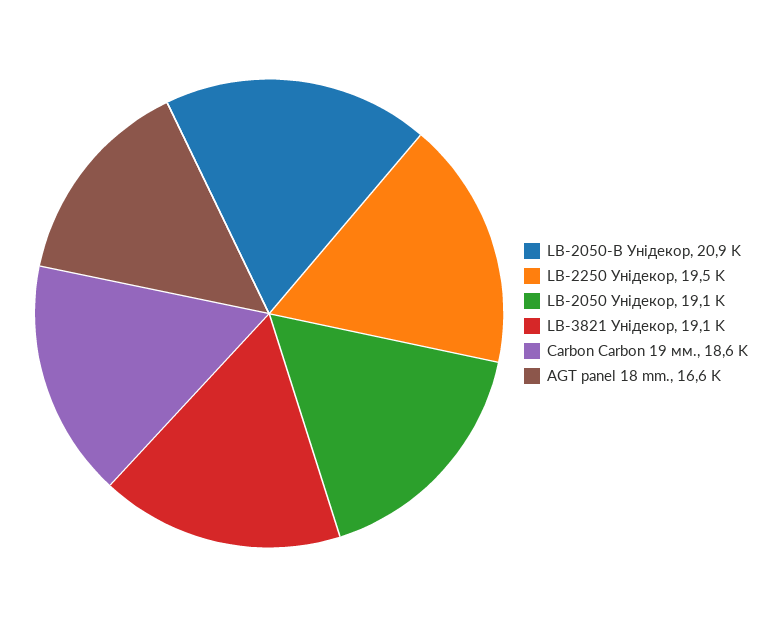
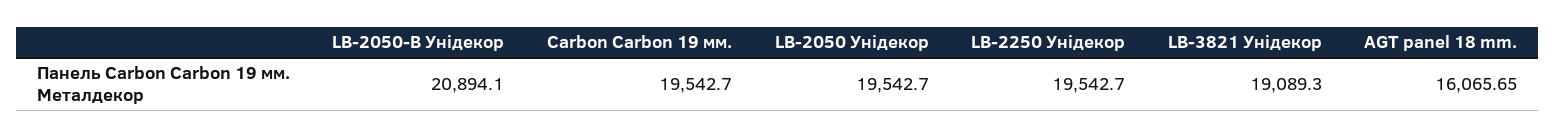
LB-2050 Унідекор: 19100 -> 19542.7
Carbon Carbon 19 мм.: 18600 -> 19542.7
AGT panel 18 mm.: 16600 -> 16065.65

